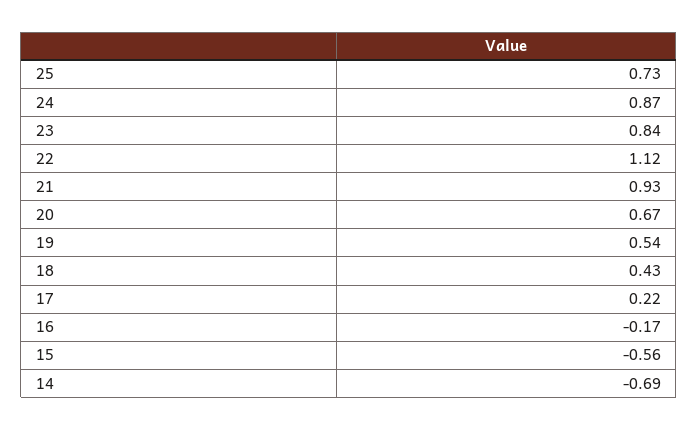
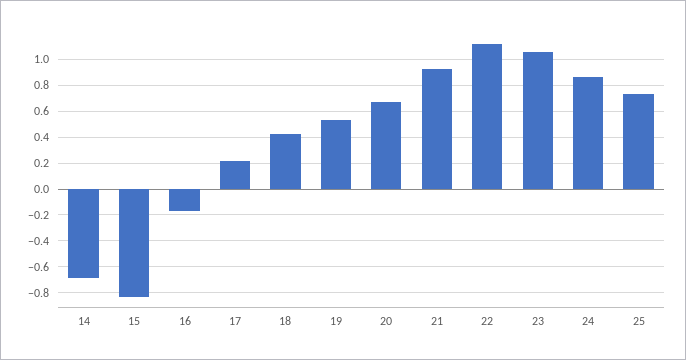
23: 0.84 -> 1.05
15: -0.56 -> -0.85

